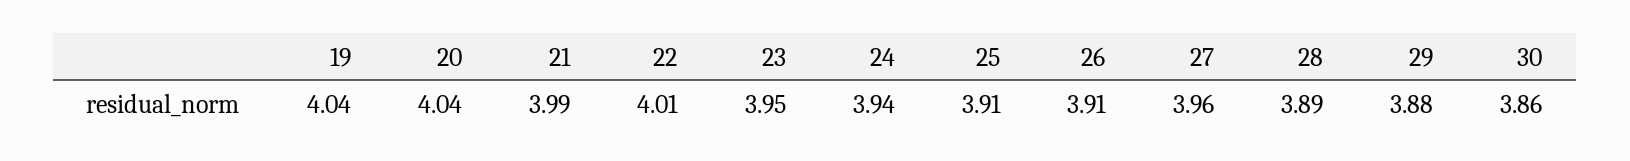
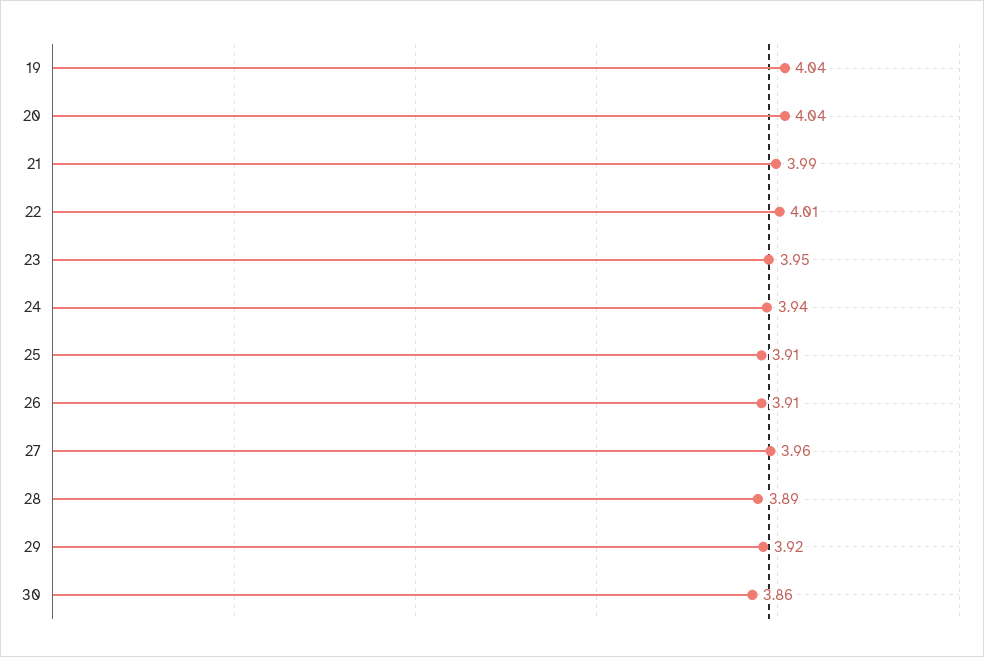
29: 3.88 -> 3.92

